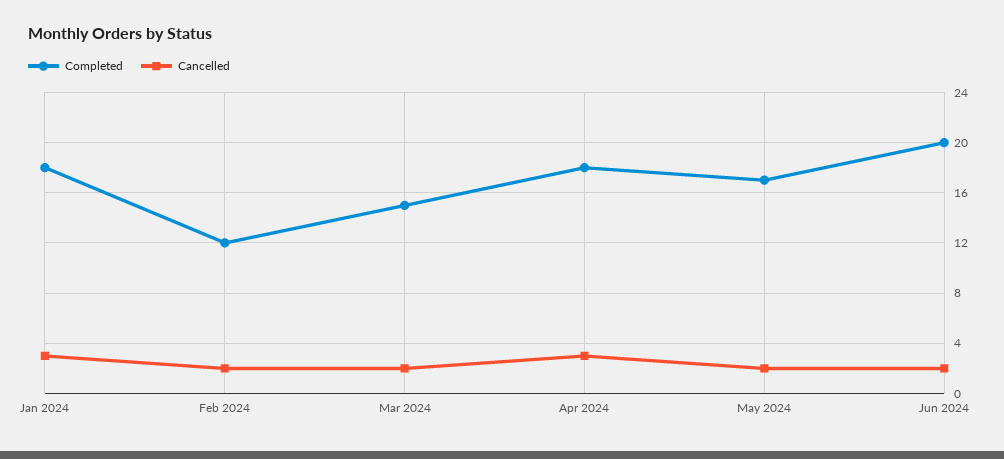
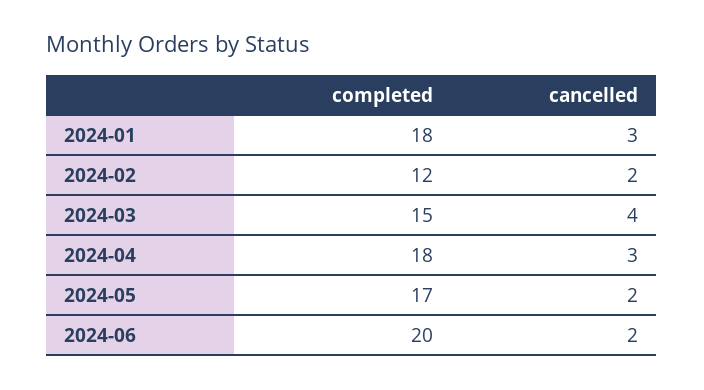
Cancelled, Mar 2024: 2 -> 4

